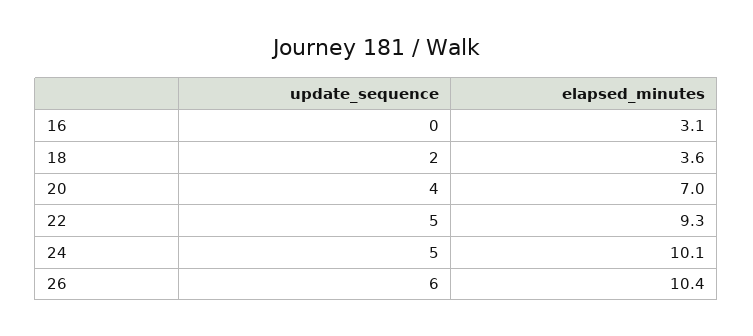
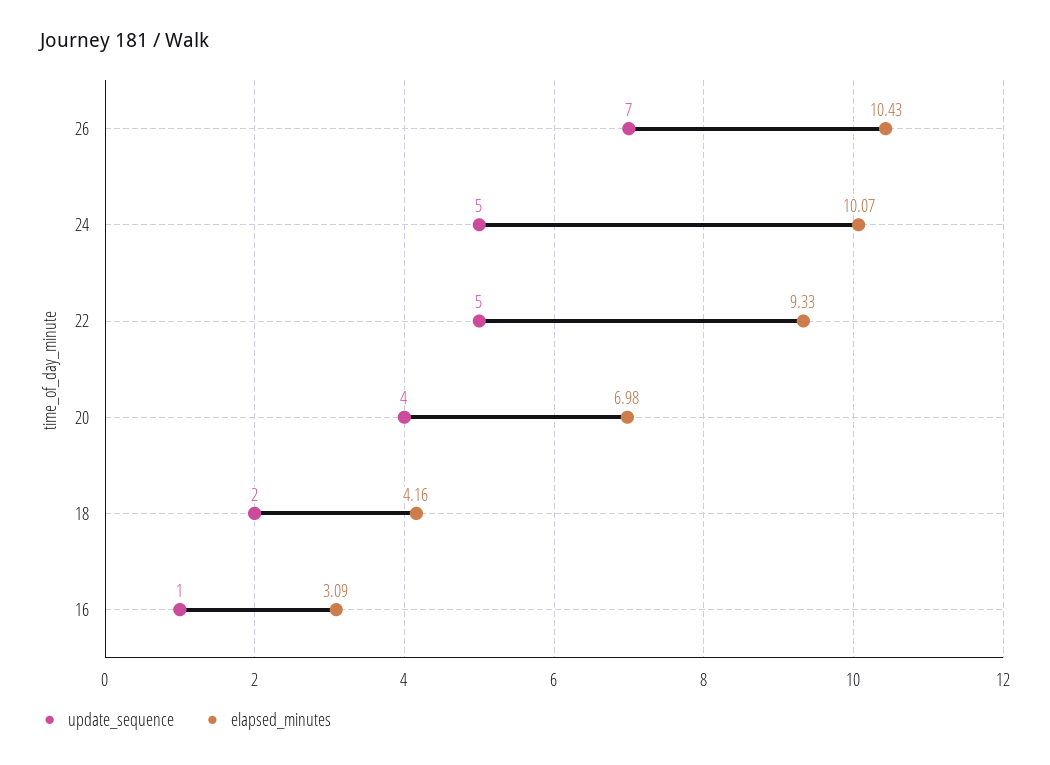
update_sequence, 16: 0 -> 1
elapsed_minutes, 18: 3.6 -> 4.16
update_sequence, 26: 6 -> 7

